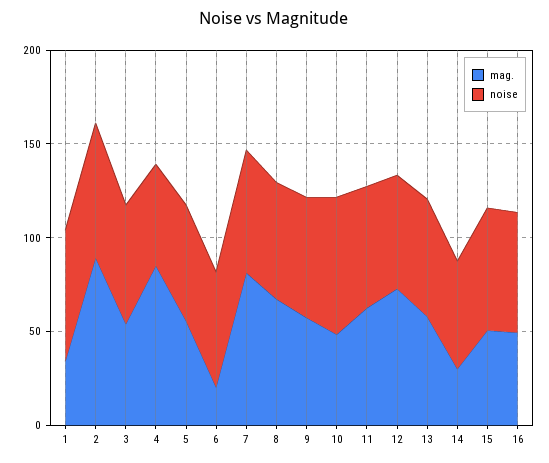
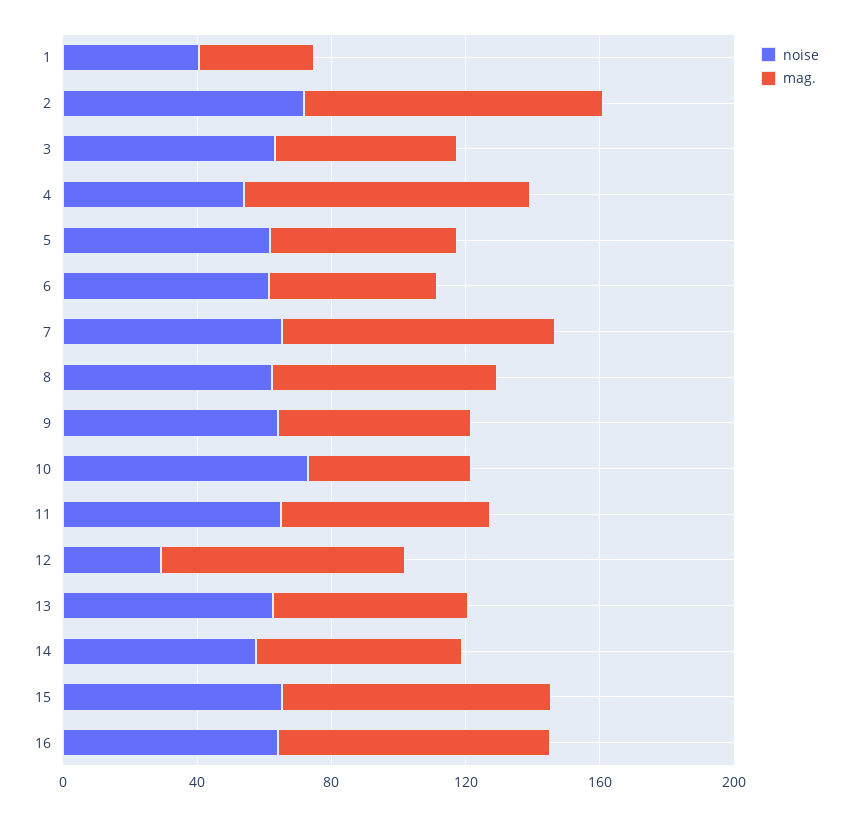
noise, 1: 70 -> 40
mag., 6: 20 -> 50
noise, 12: 60 -> 30
mag., 14: 30 -> 60
mag., 15: 50 -> 80
mag., 16: 50 -> 80

